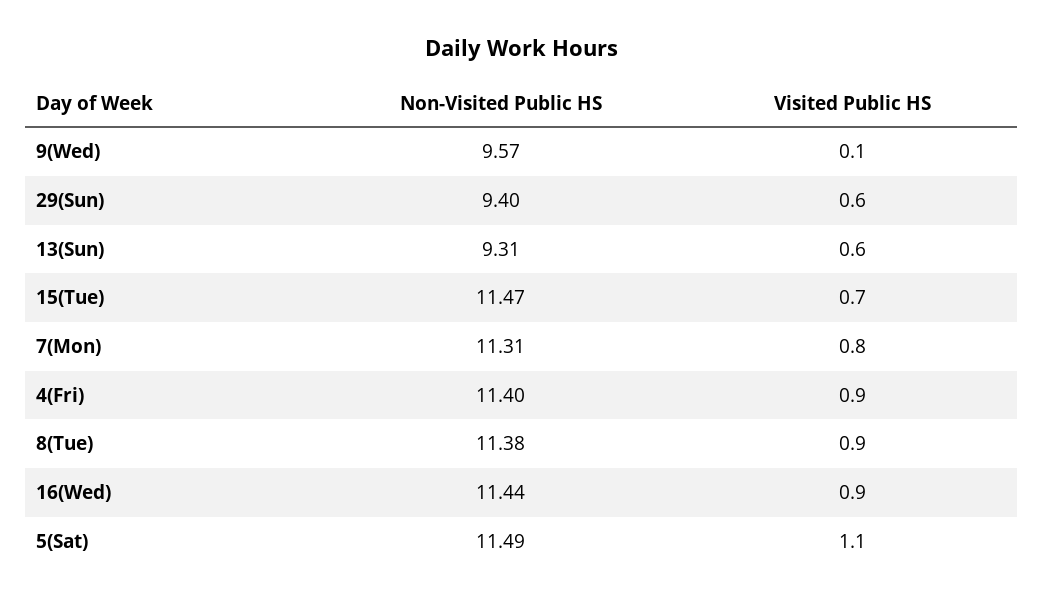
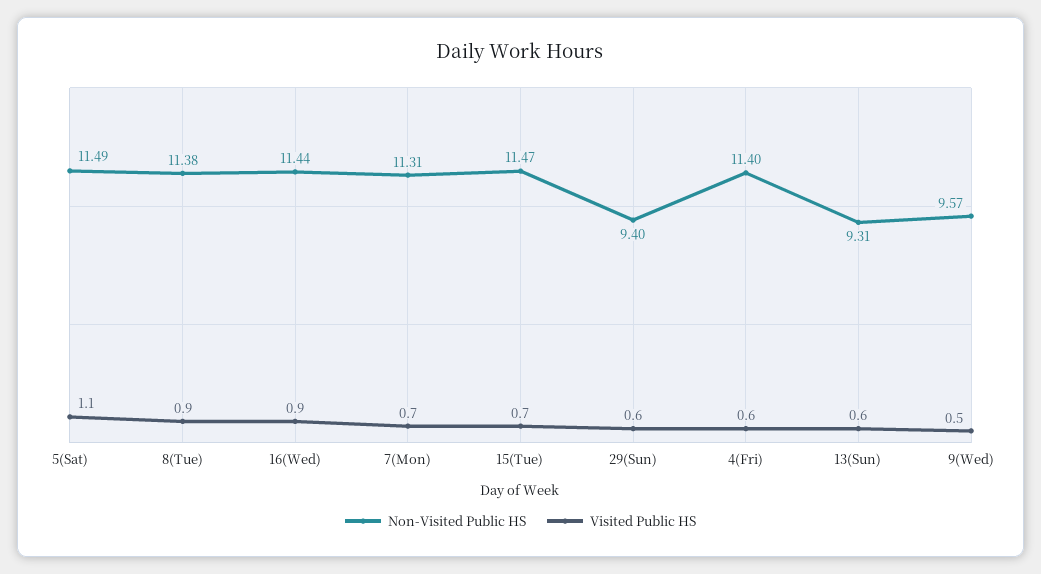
Visited Public HS, 9(Wed): 0.1 -> 0.5
Visited Public HS, 7(Mon): 0.8 -> 0.7
Visited Public HS, 4(Fri): 0.9 -> 0.6

